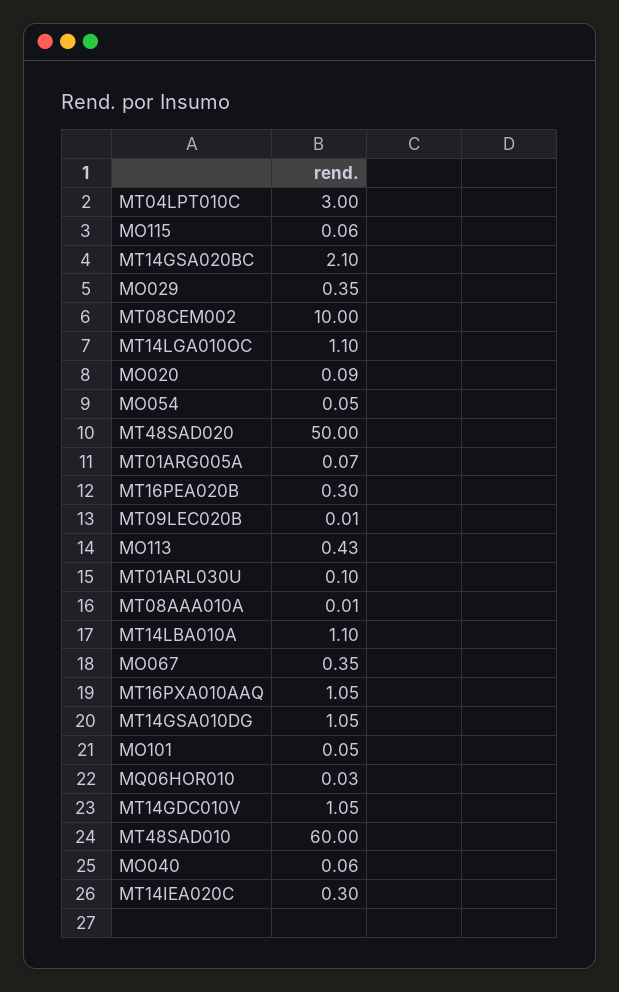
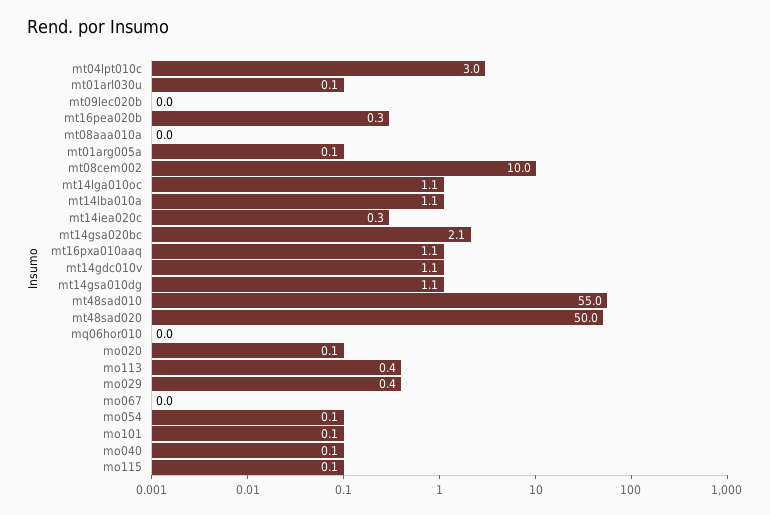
MO067: 0.35 -> 0
MT48SAD010: 60 -> 55

